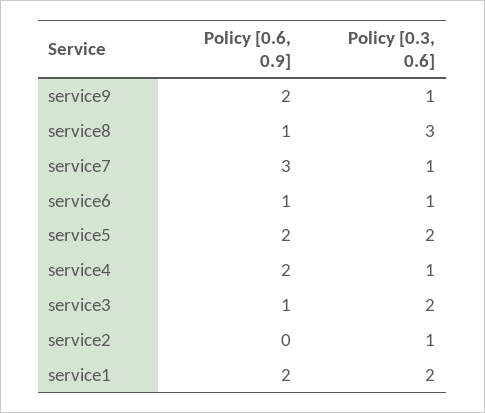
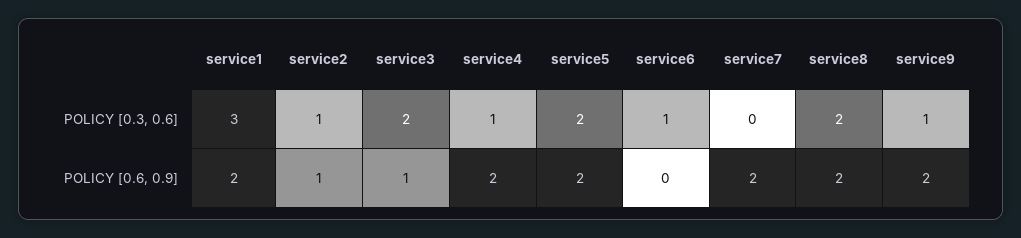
Policy [0.6, 0.9], service8: 1 -> 2
Policy [0.3, 0.6], service8: 3 -> 2
Policy [0.6, 0.9], service7: 3 -> 2
Policy [0.3, 0.6], service7: 1 -> 0
Policy [0.6, 0.9], service6: 1 -> 0
Policy [0.6, 0.9], service2: 0 -> 1
Policy [0.3, 0.6], service1: 2 -> 3

